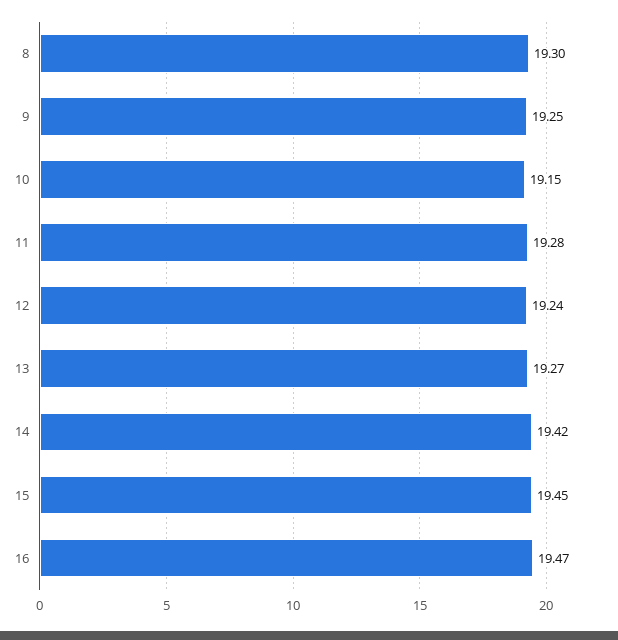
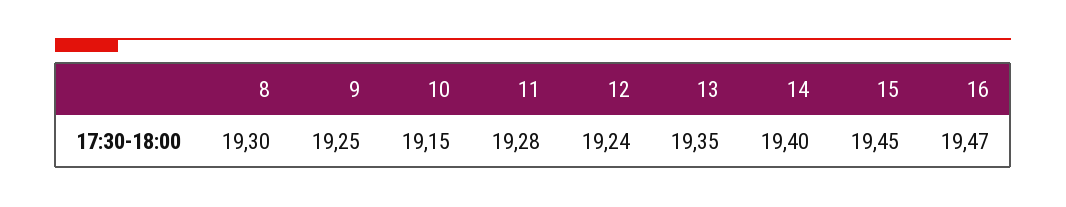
13: 19.27 -> 19.35
14: 19.42 -> 19.4

